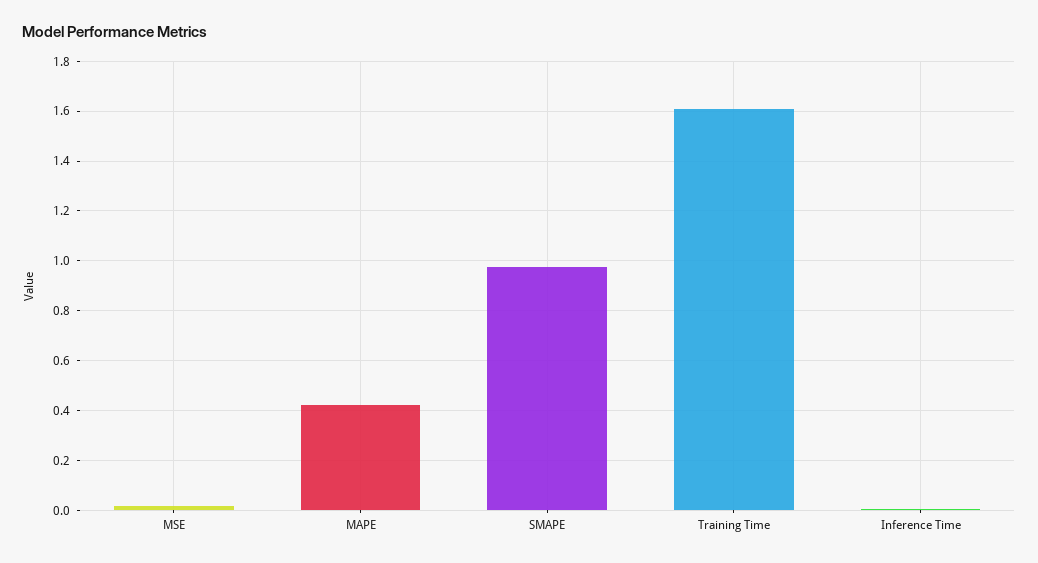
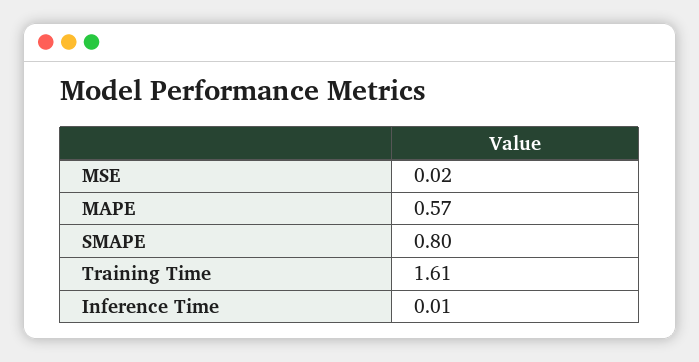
MAPE: 0.425 -> 0.57
SMAPE: 0.975 -> 0.8

